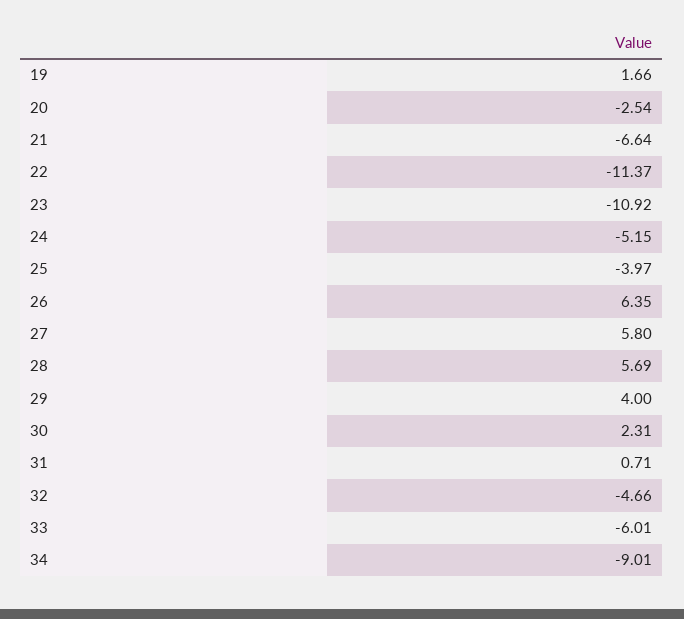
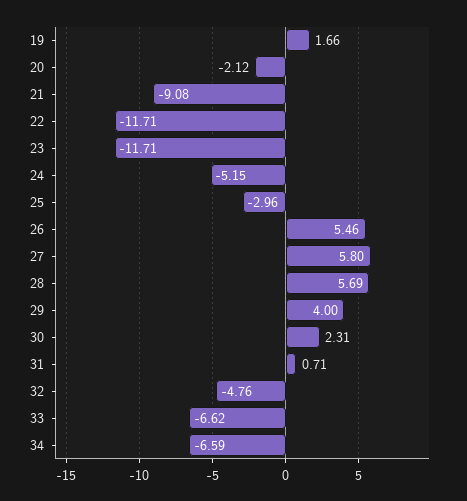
20: -2.54 -> -2.12
21: -6.64 -> -9.08
22: -11.37 -> -11.71
23: -10.92 -> -11.71
25: -3.97 -> -2.96
26: 6.35 -> 5.46
32: -4.66 -> -4.76
33: -6.01 -> -6.62
34: -9.01 -> -6.59

